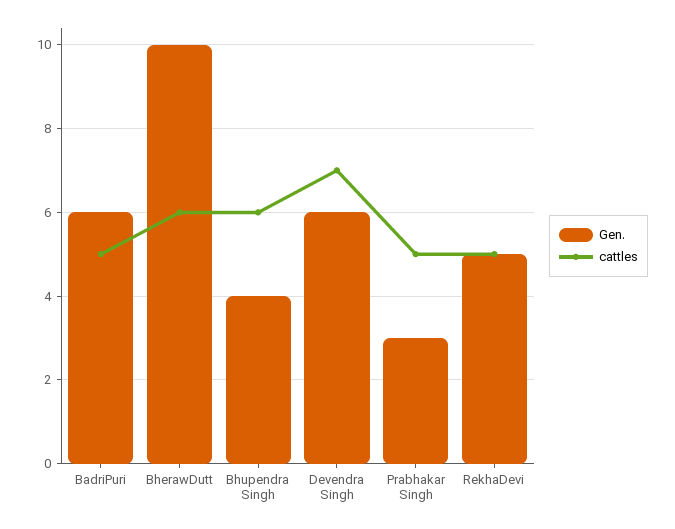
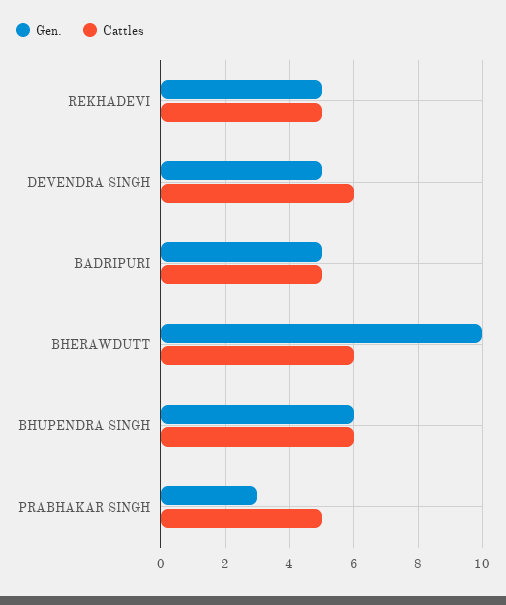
Gen., BadriPuri: 6 -> 5
Gen., Bhupendra Singh: 4 -> 6
Gen., Devendra Singh: 6 -> 5
cattles, Devendra Singh: 7 -> 6

